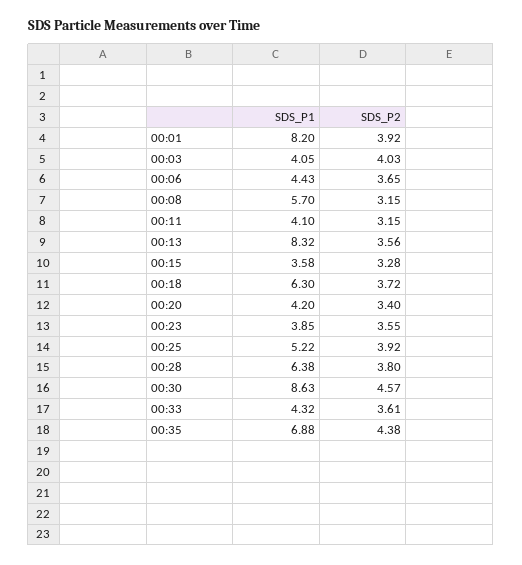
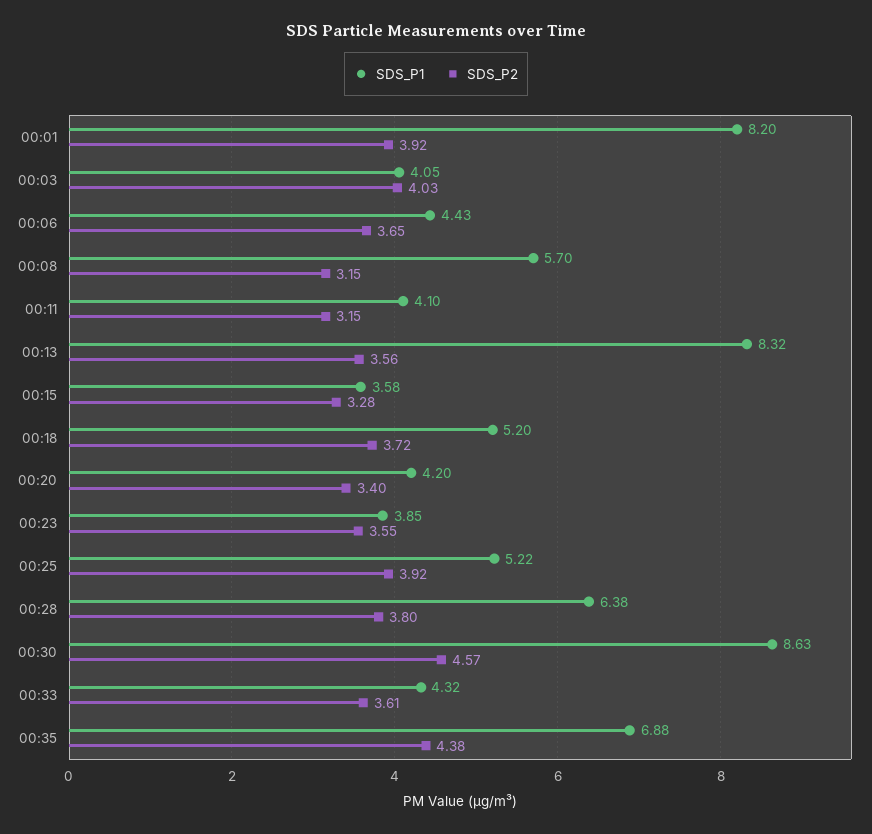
SDS_P1, 00:18: 6.3 -> 5.2

